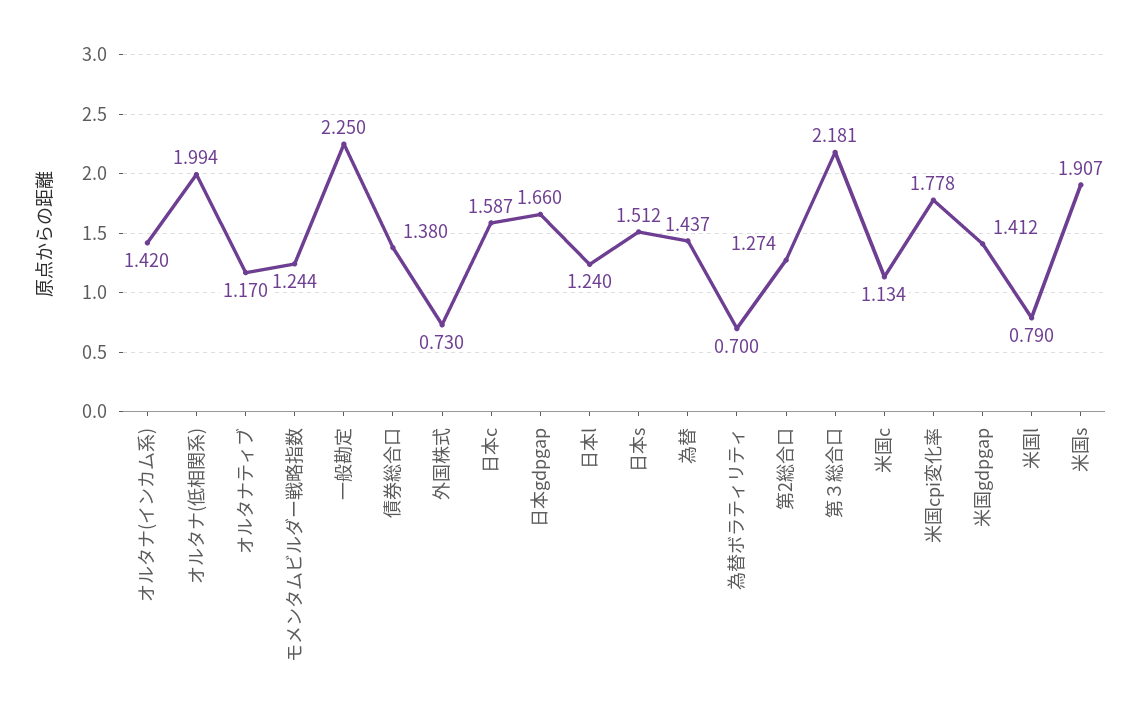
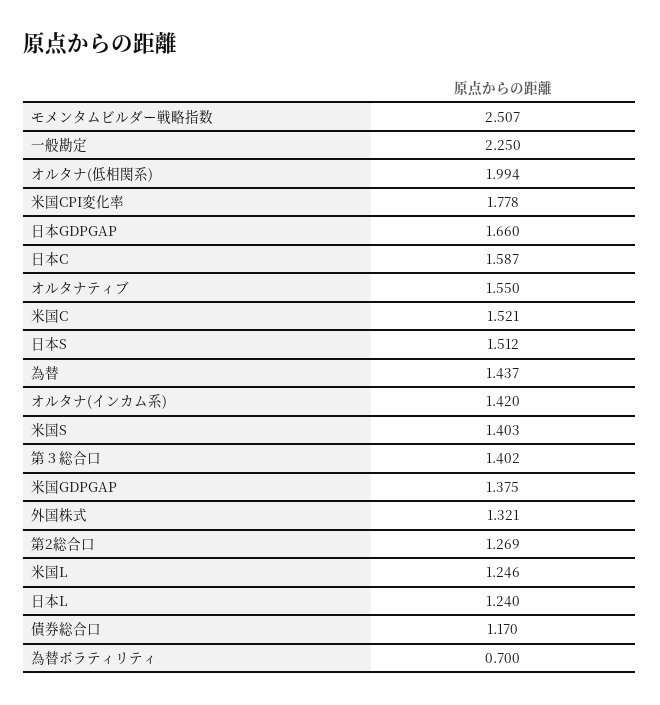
オルタナティブ: 1.17 -> 1.55
モメンタムビルダー戦略指数: 1.244 -> 2.507
債券総合口: 1.38 -> 1.17
外国株式: 0.73 -> 1.321
第2総合口: 1.274 -> 1.269
第３総合口: 2.181 -> 1.402
米国c: 1.134 -> 1.521
米国gdpgap: 1.412 -> 1.375
米国l: 0.79 -> 1.246
米国s: 1.907 -> 1.403

